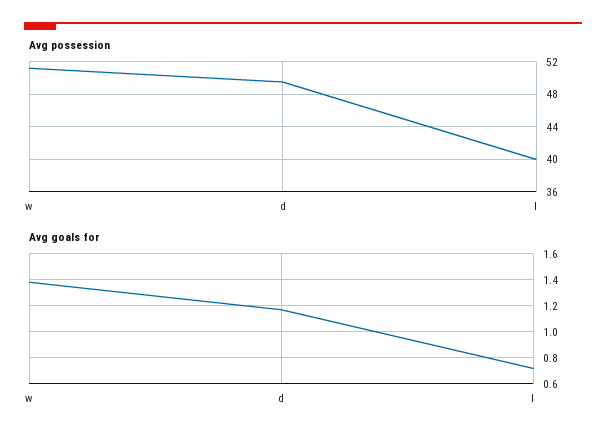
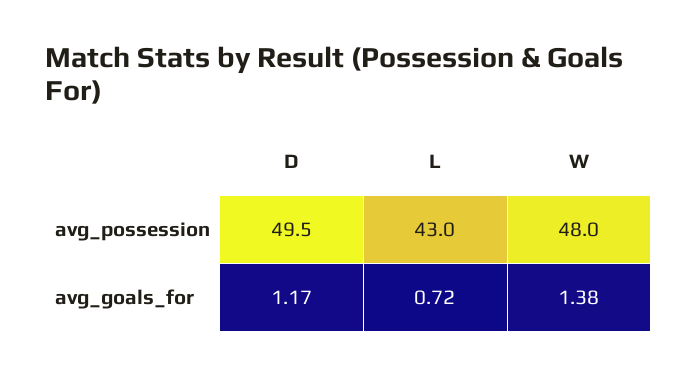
Avg possession, w: 51 -> 48
Avg possession, l: 40 -> 43

